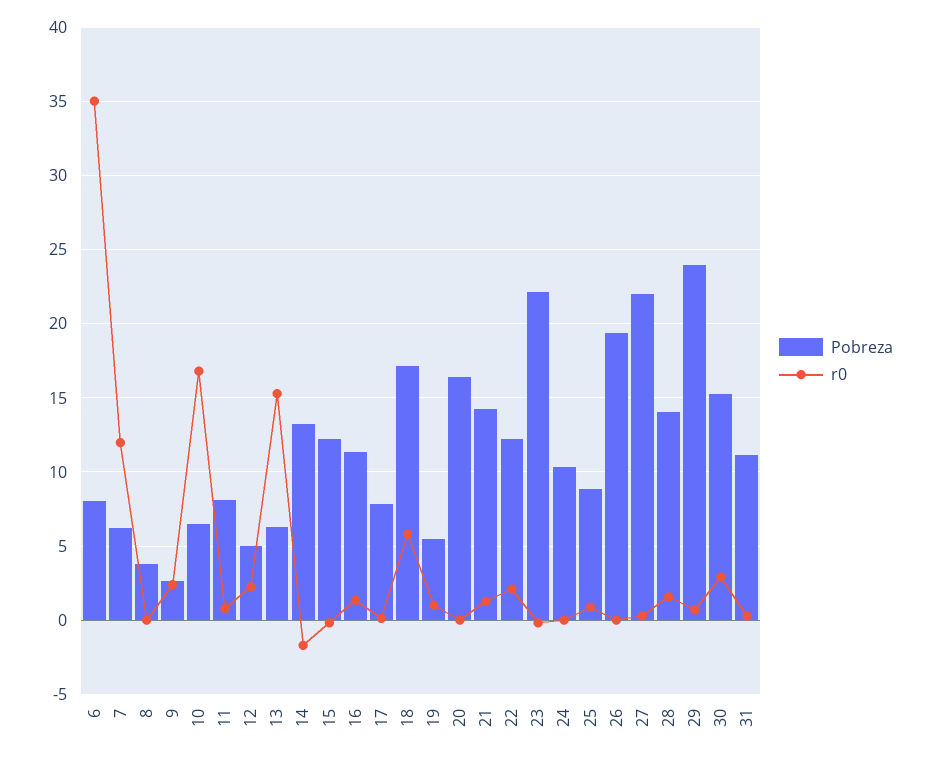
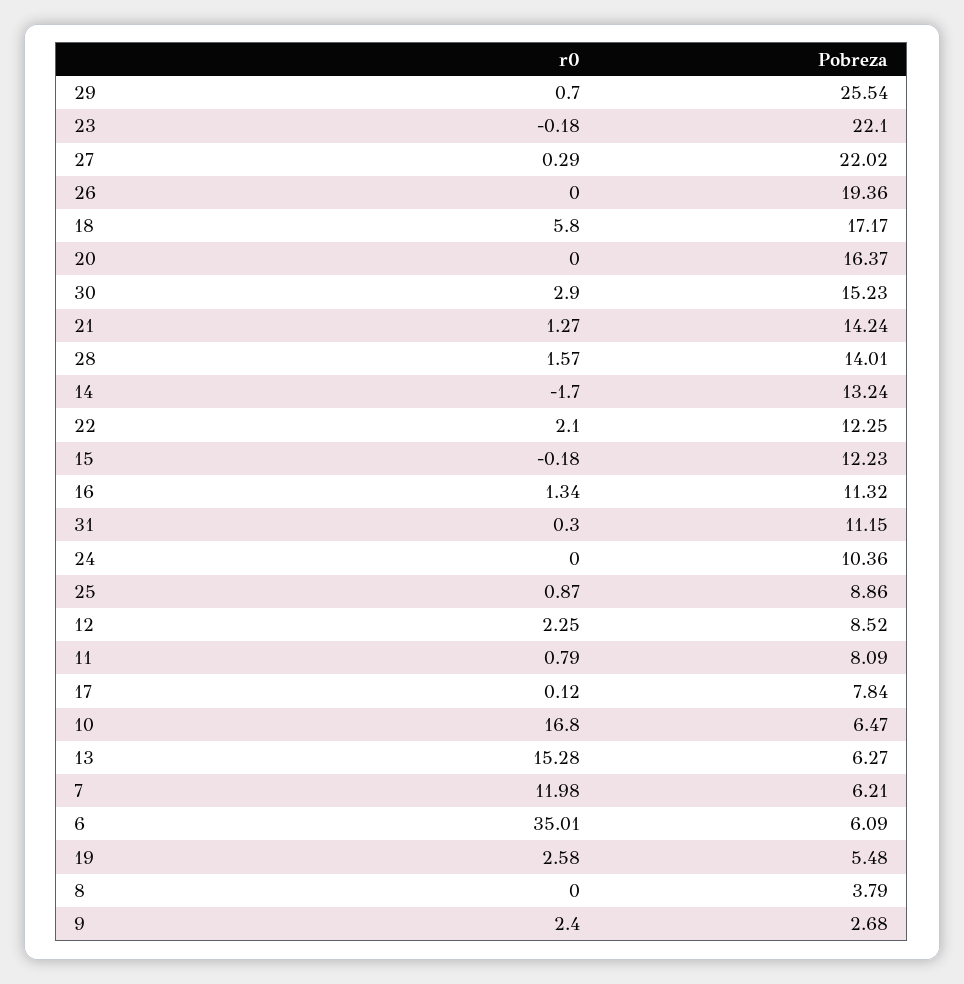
Pobreza, 6: 8 -> 6.09
Pobreza, 12: 5 -> 8.52
r0, 19: 1 -> 2.58
Pobreza, 29: 24 -> 25.54

